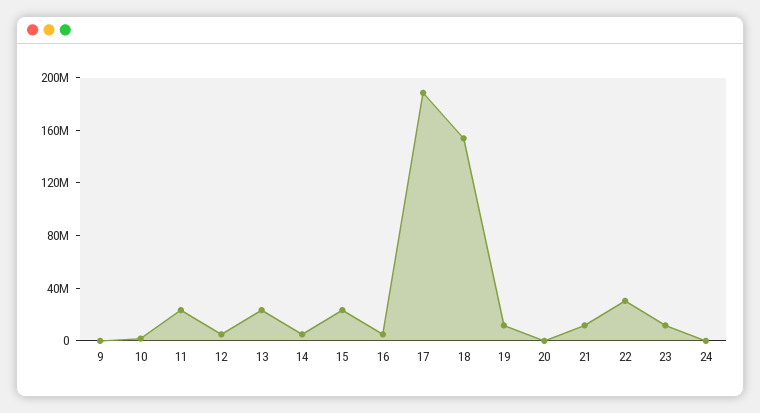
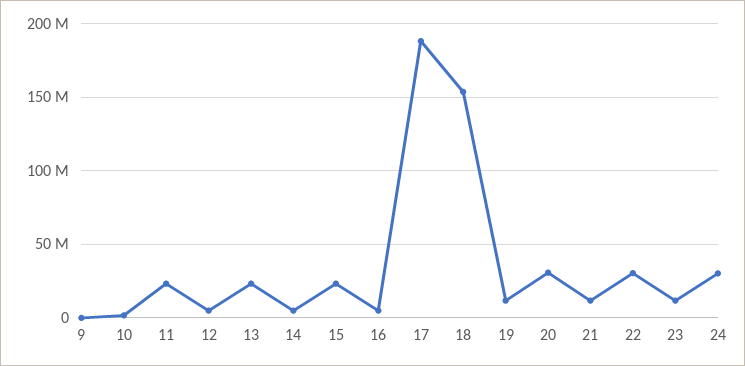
20: 0 -> 30000000
24: 0 -> 30000000

